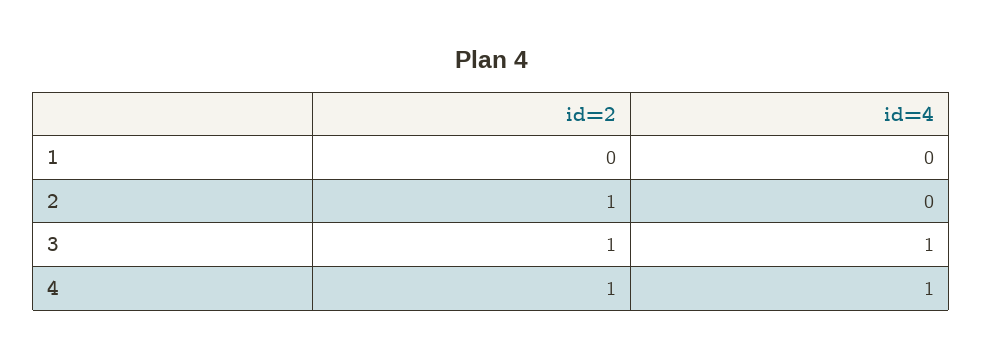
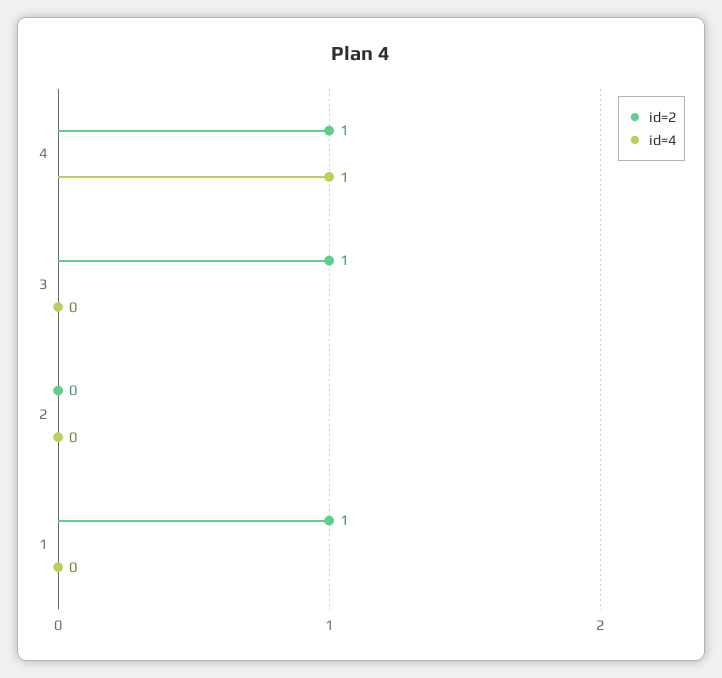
id=2, 1: 0 -> 1
id=2, 2: 1 -> 0
id=4, 3: 1 -> 0

